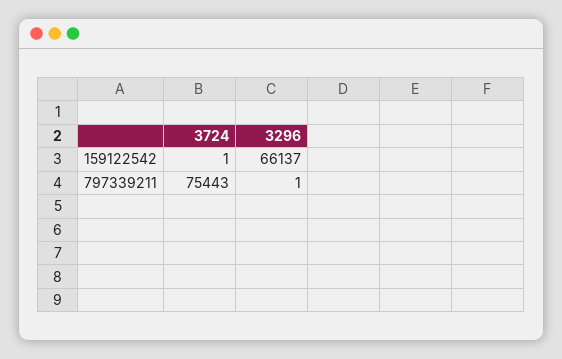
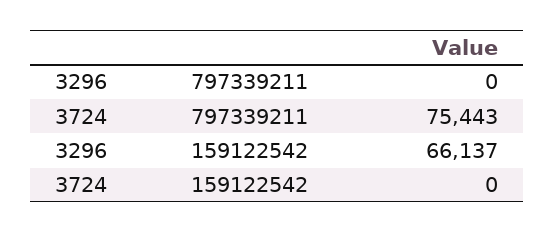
3724, 159122542: 1 -> 0
3296, 797339211: 1 -> 0

